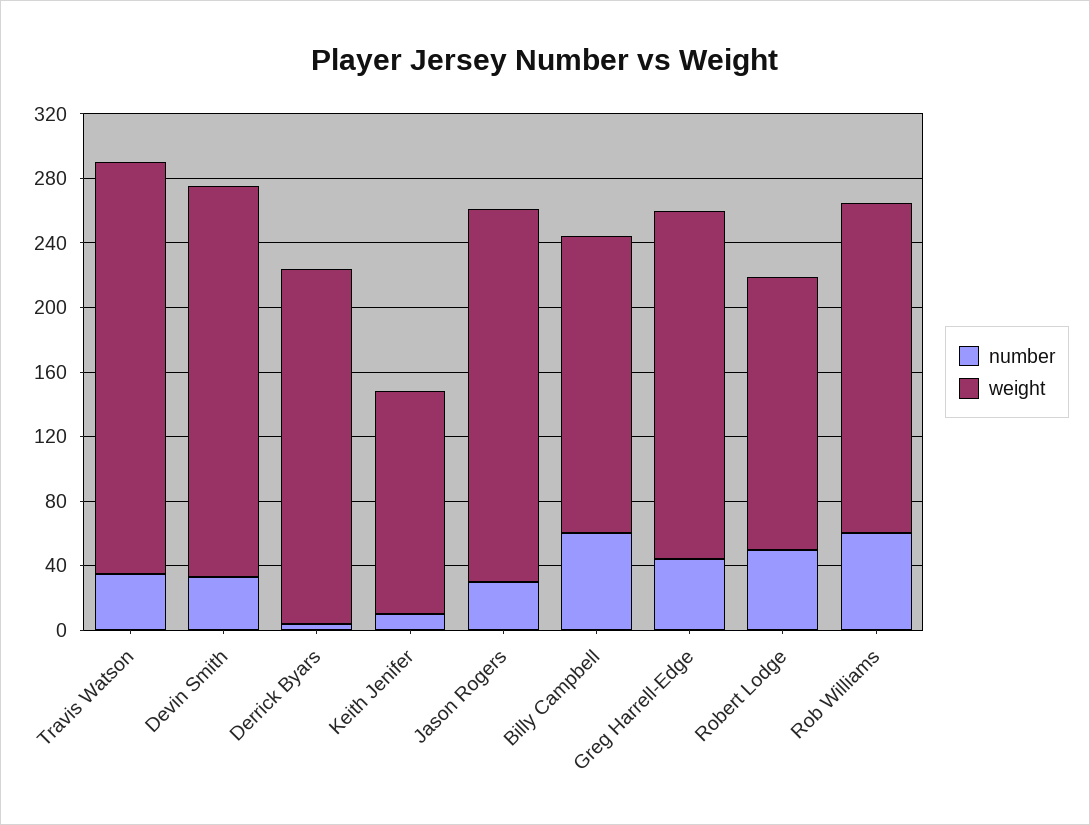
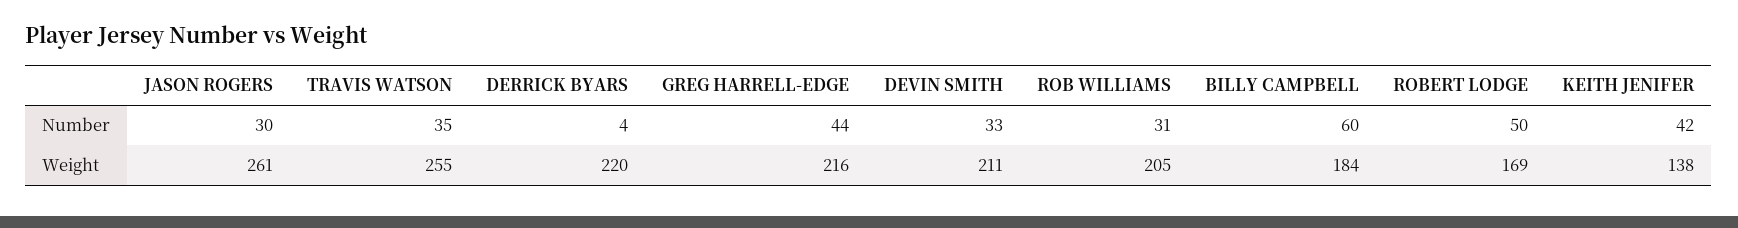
weight, Devin Smith: 240 -> 211
number, Keith Jenifer: 10 -> 42
weight, Jason Rogers: 230 -> 261
number, Rob Williams: 60 -> 31

